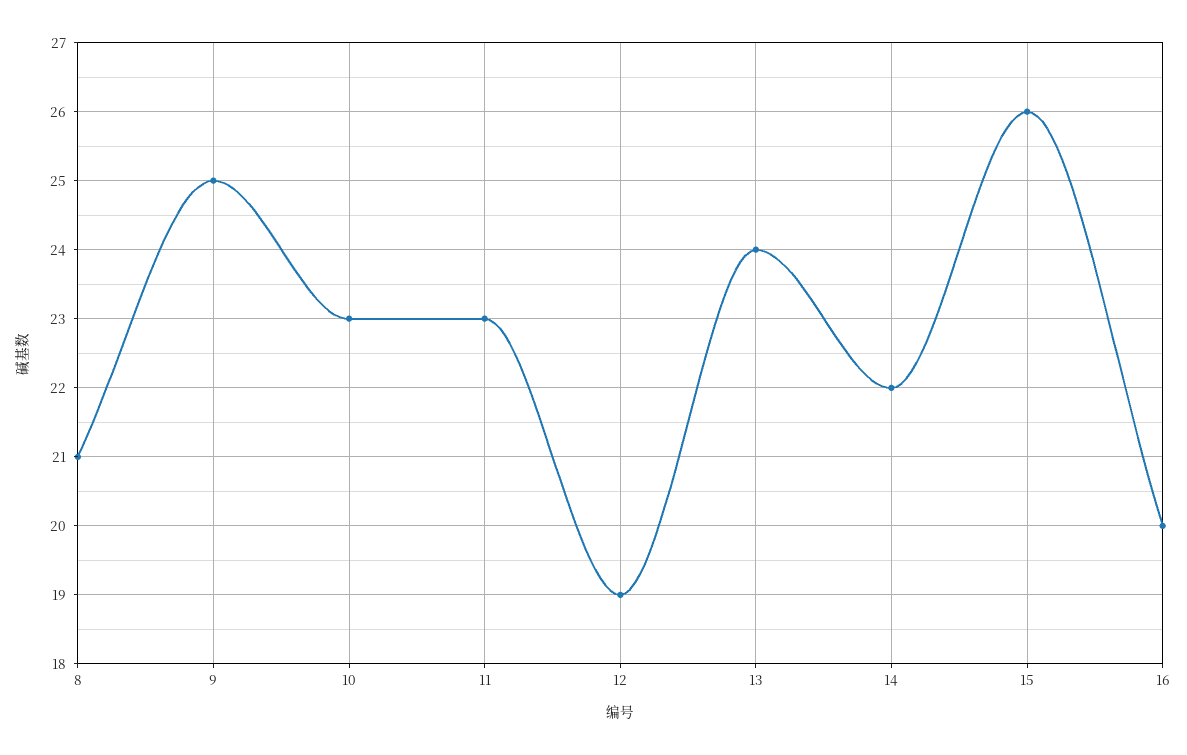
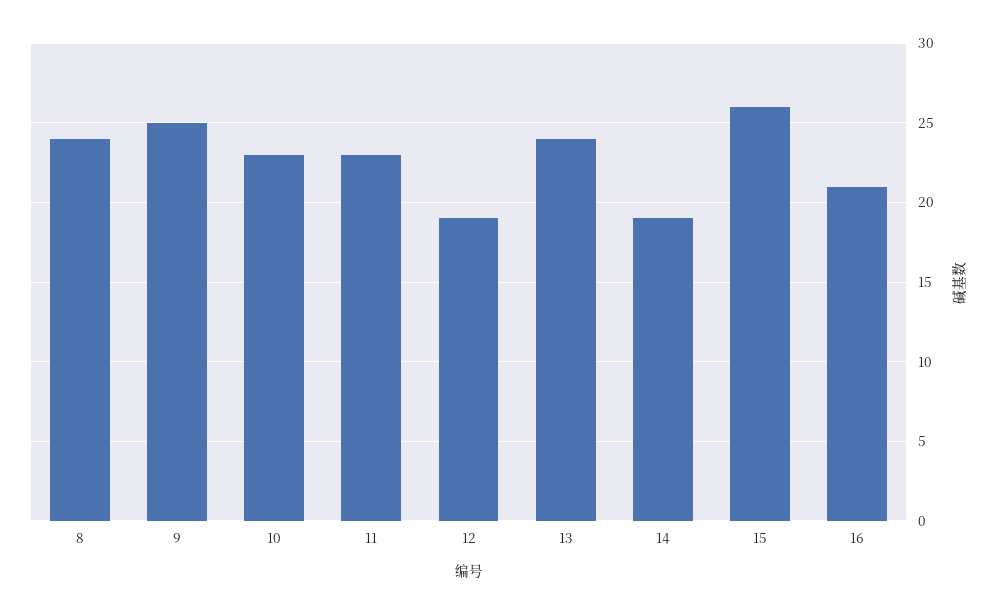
8: 21 -> 24
14: 22 -> 19
16: 20 -> 21

